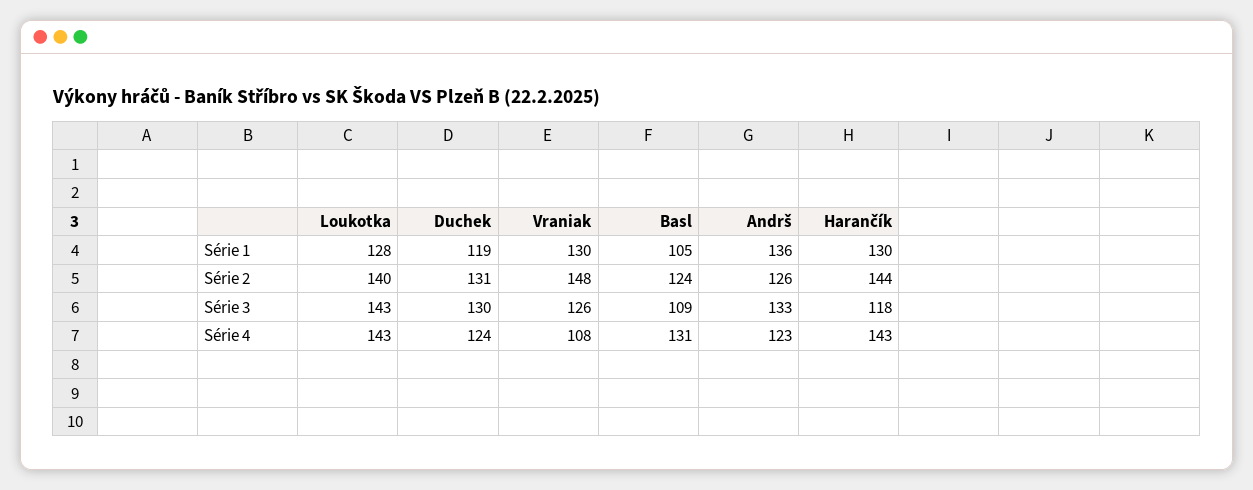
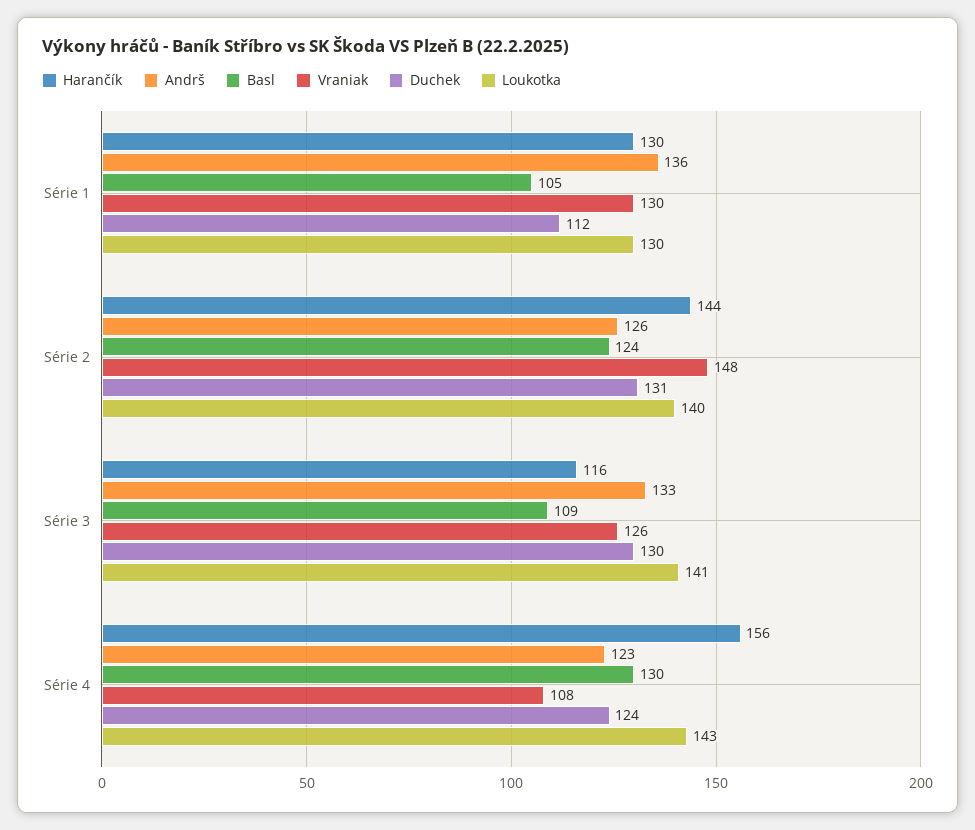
Loukotka, Série 1: 128 -> 130
Duchek, Série 1: 119 -> 112
Loukotka, Série 3: 143 -> 141
Harančík, Série 3: 118 -> 116
Basl, Série 4: 131 -> 130
Harančík, Série 4: 143 -> 156

